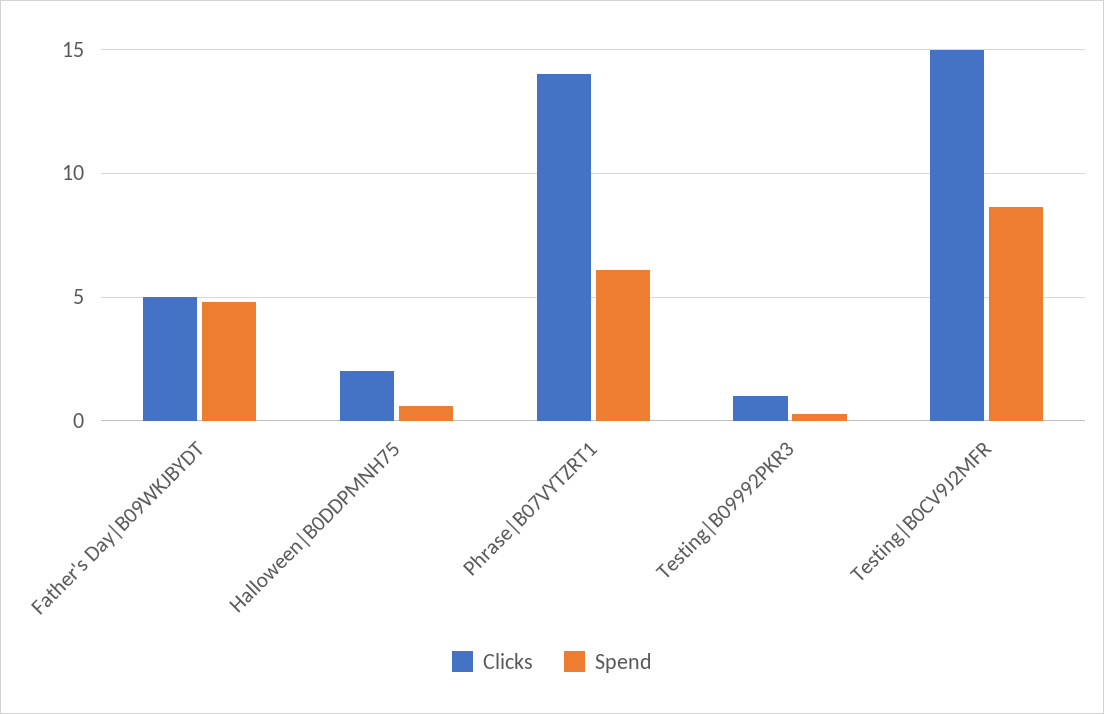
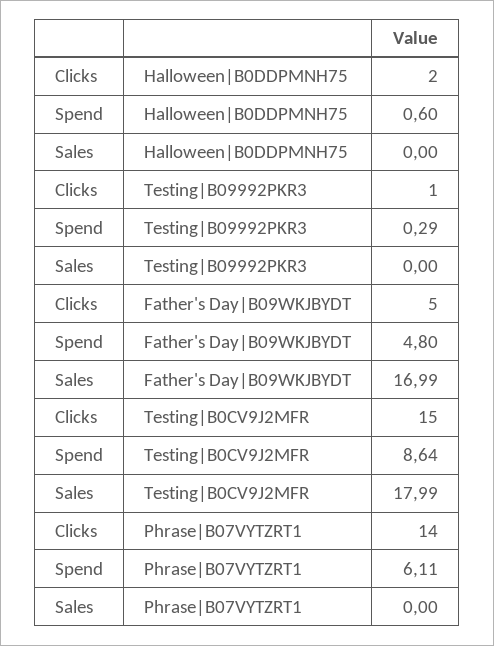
Sales, Halloween|B0DDPMNH75: none -> 0
Sales, Testing|B09992PKR3: none -> 0
Sales, Father's Day|B09WKJBYDT: none -> 16.99
Sales, Testing|B0CV9J2MFR: none -> 17.99
Sales, Phrase|B07VYTZRT1: none -> 0

